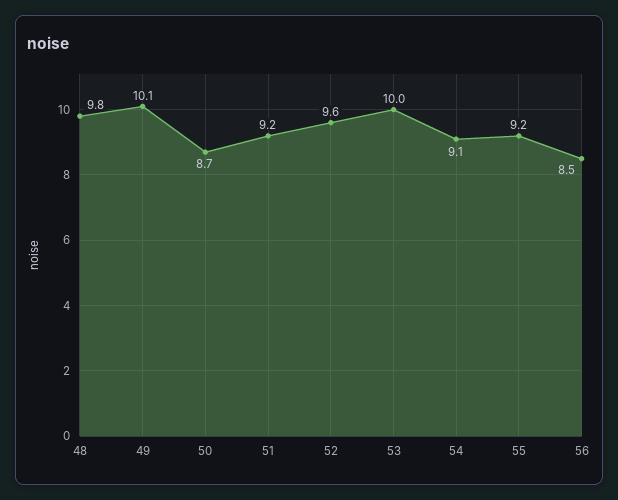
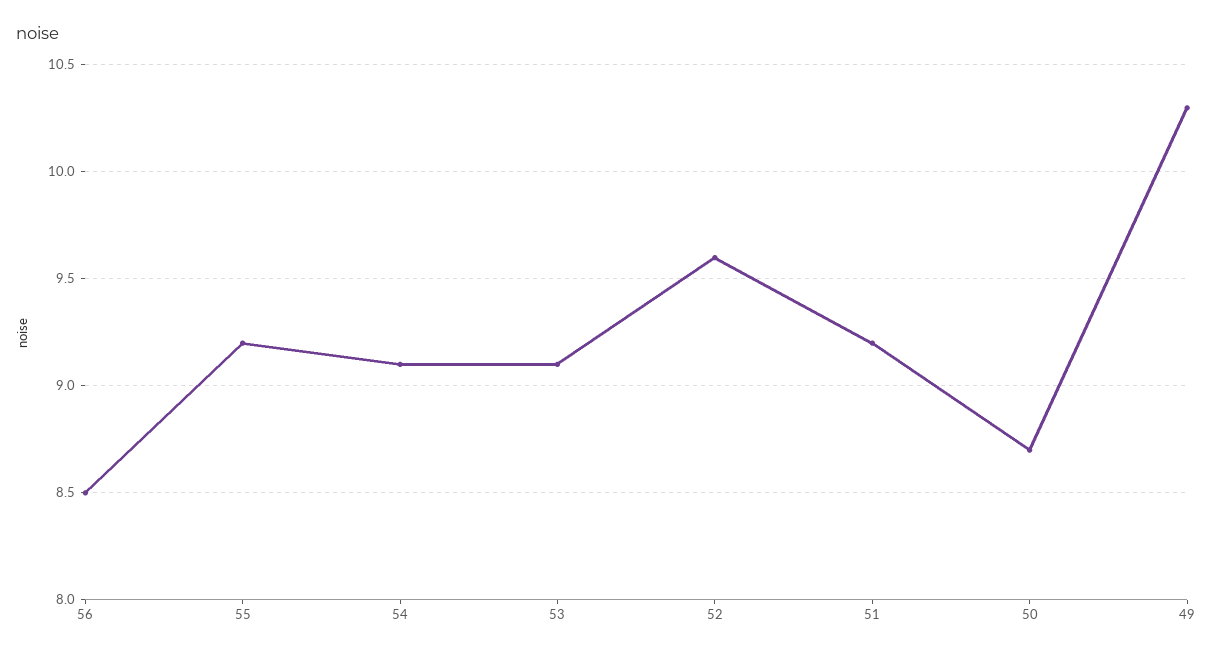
48: 9.8 -> none
49: 10.1 -> 10.3
53: 10 -> 9.1

